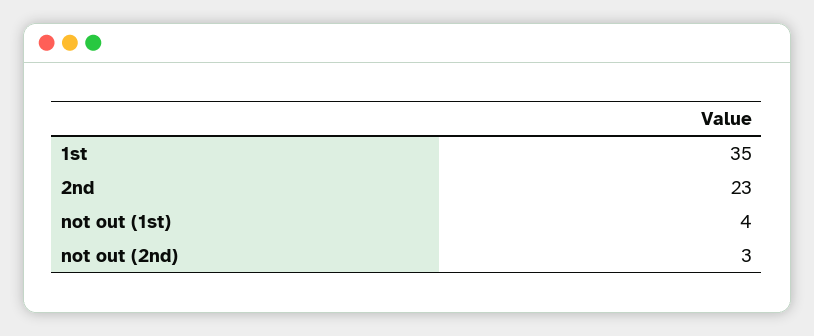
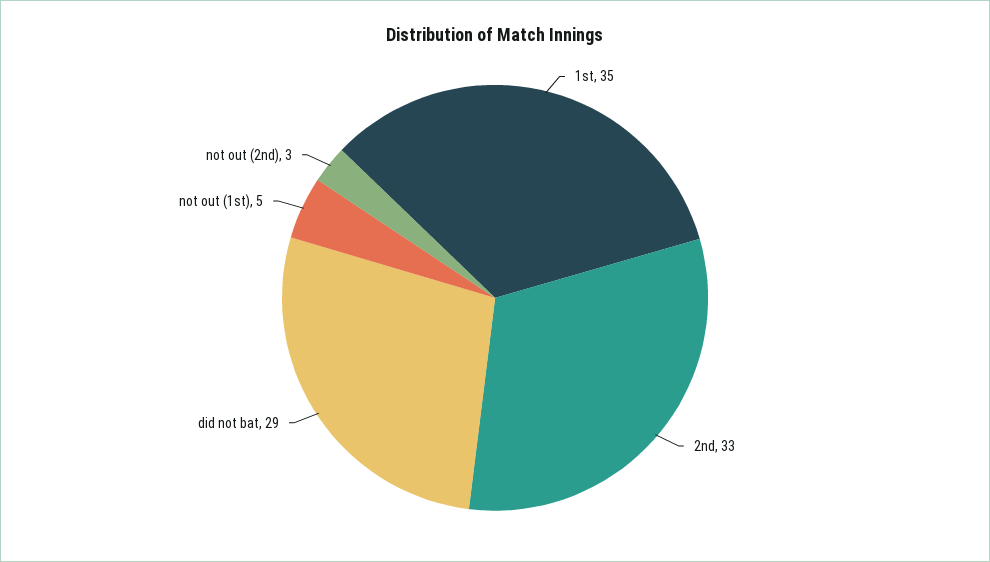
2nd: 23 -> 33
not out (1st): 4 -> 5
did not bat: none -> 29

